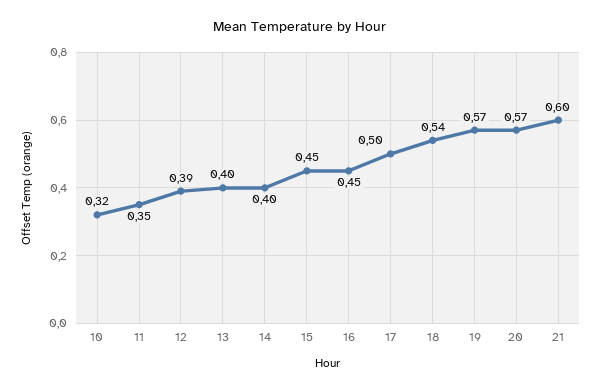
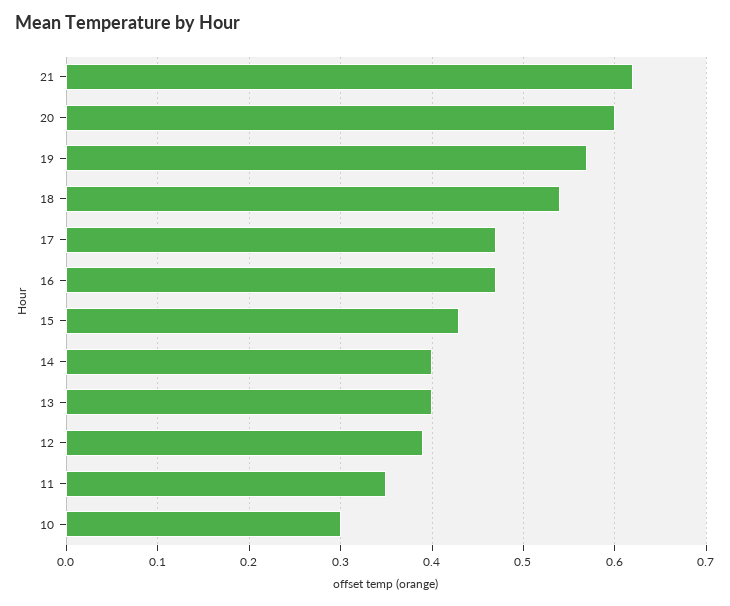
10: 0.32 -> 0.3
15: 0.45 -> 0.43
16: 0.45 -> 0.47
17: 0.5 -> 0.47
20: 0.57 -> 0.6
21: 0.6 -> 0.62

